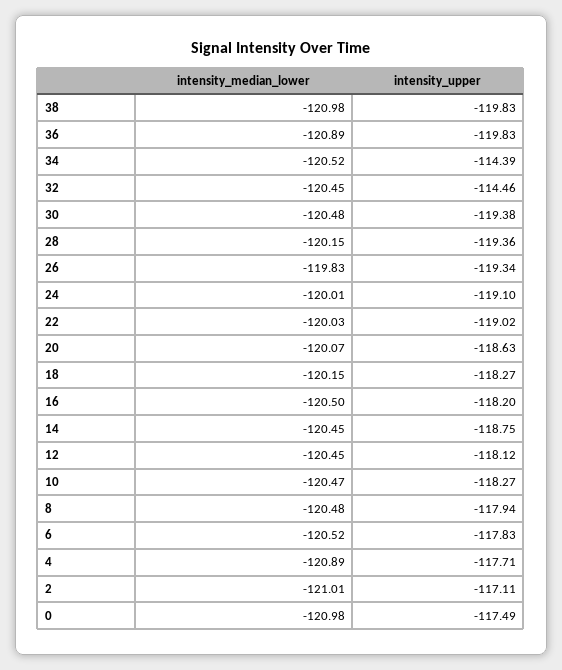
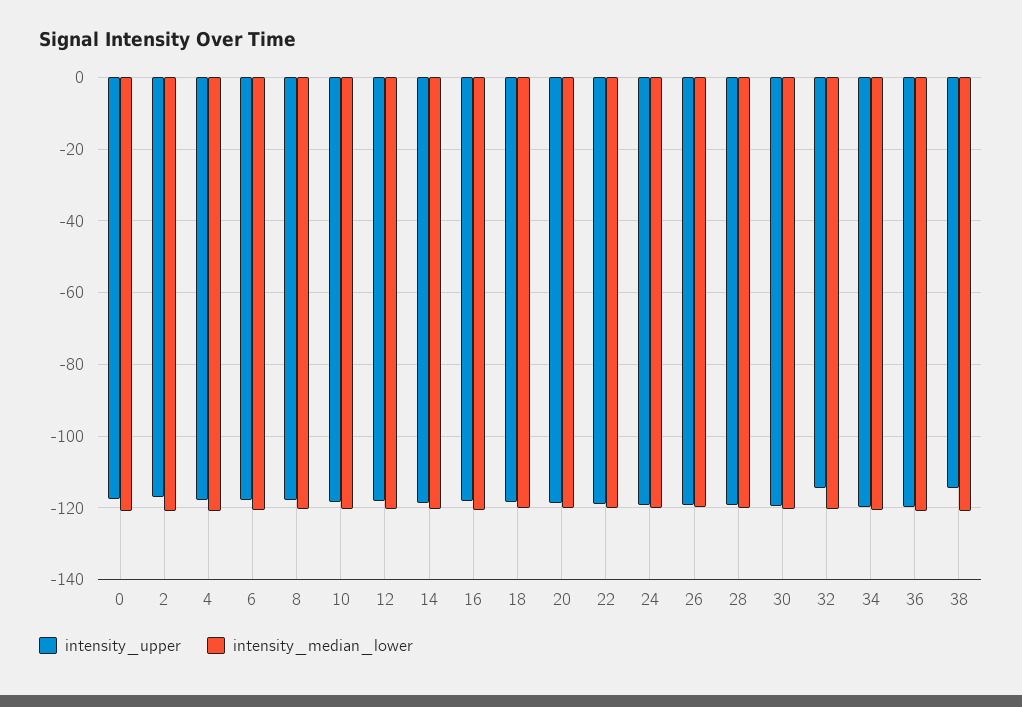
intensity_upper, 38: -119.83 -> -114
intensity_upper, 34: -114.39 -> -120

